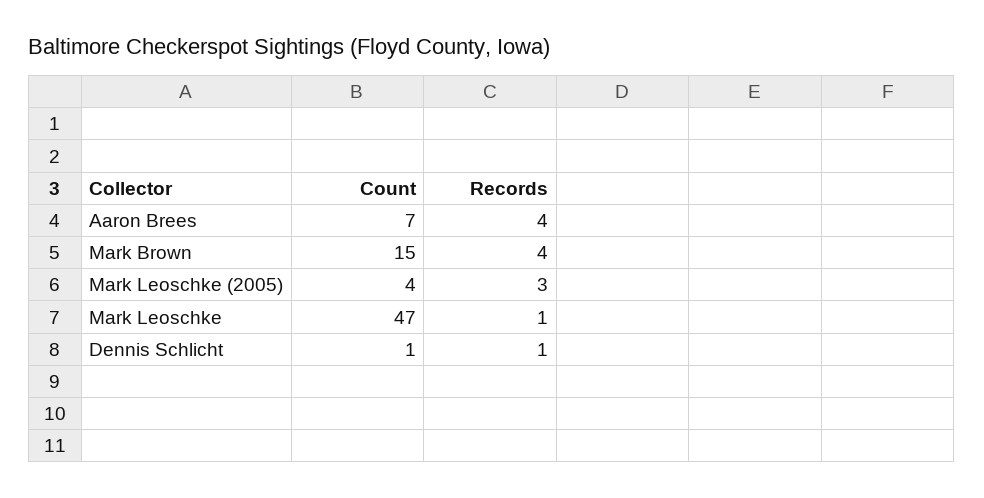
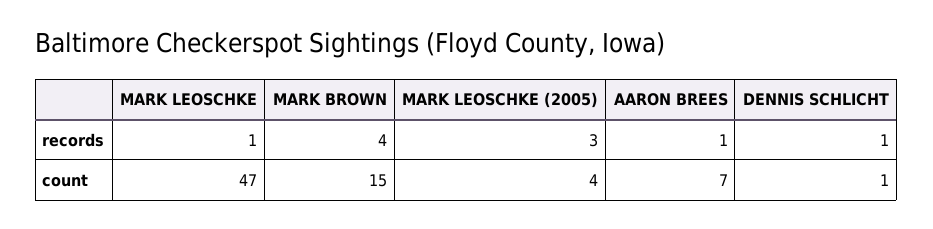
Records, Aaron Brees: 4 -> 1

